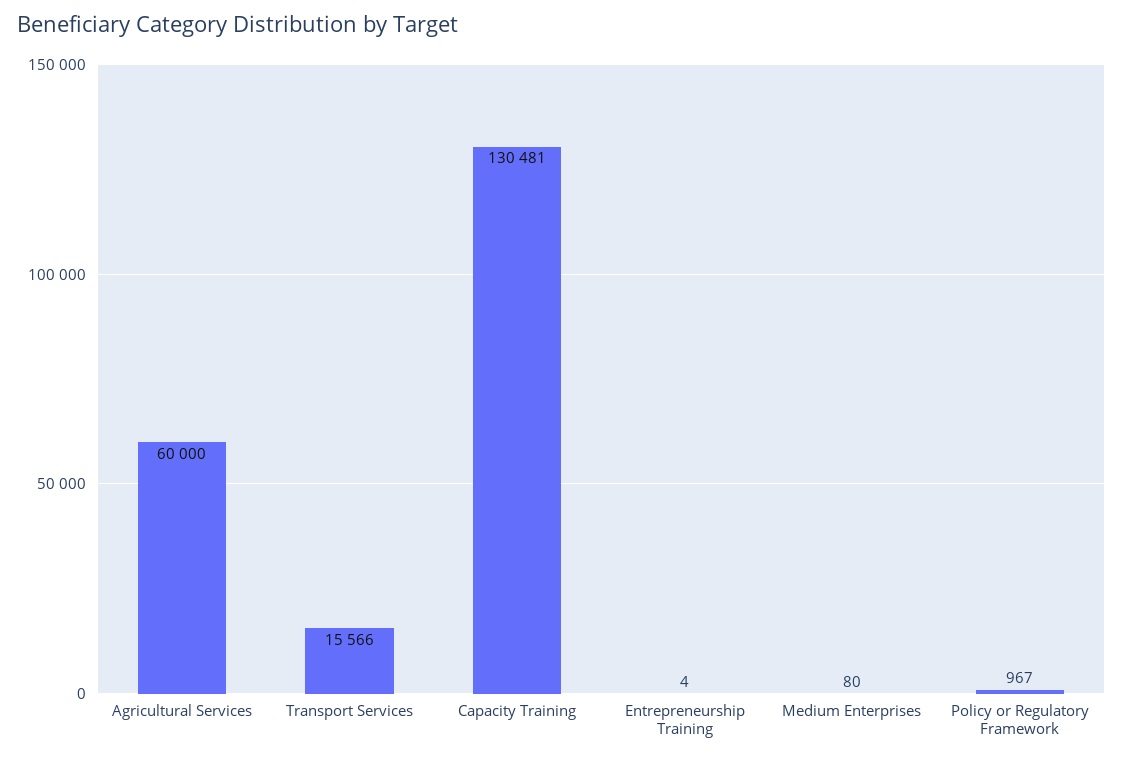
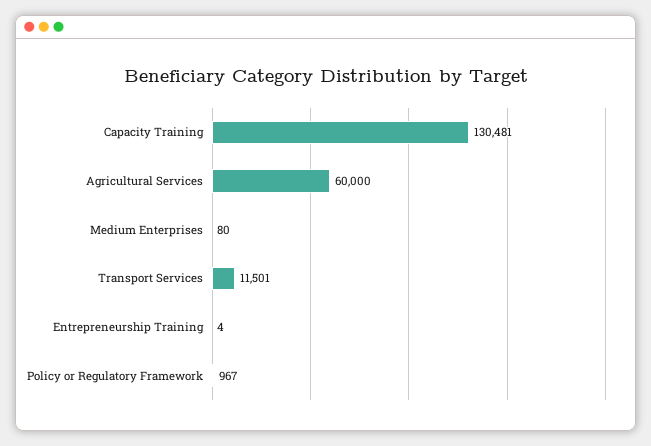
Transport Services: 15566 -> 11501

